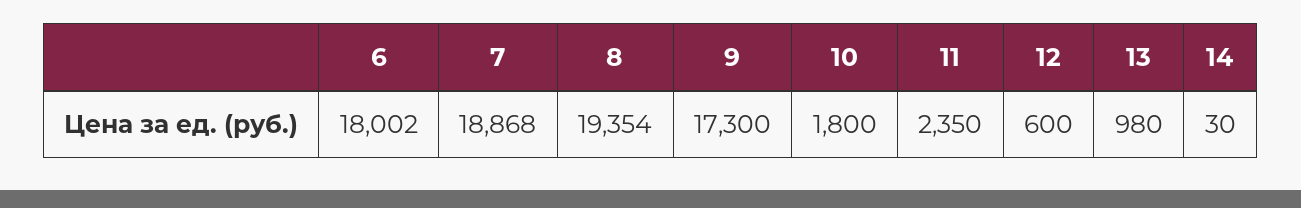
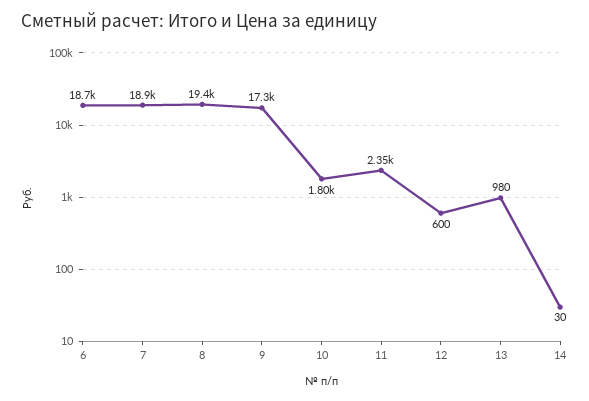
6: 18002 -> 18700

